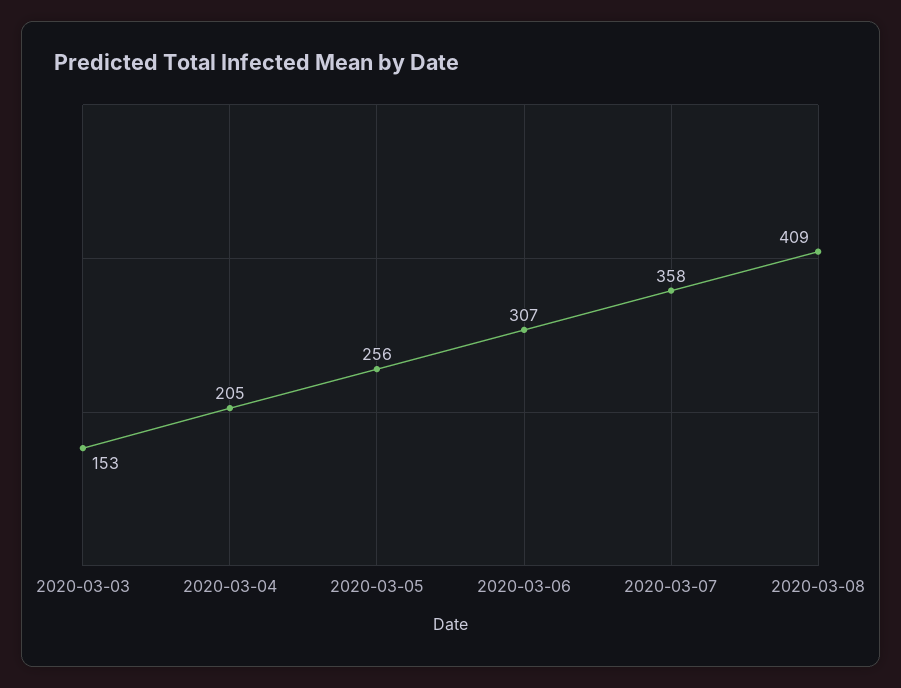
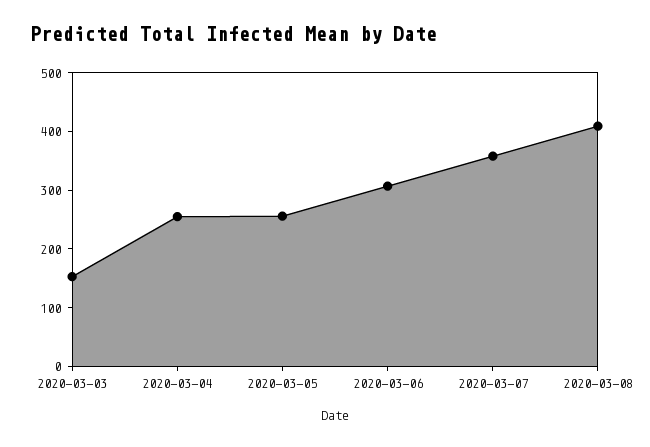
2020-03-04: 205 -> 260

